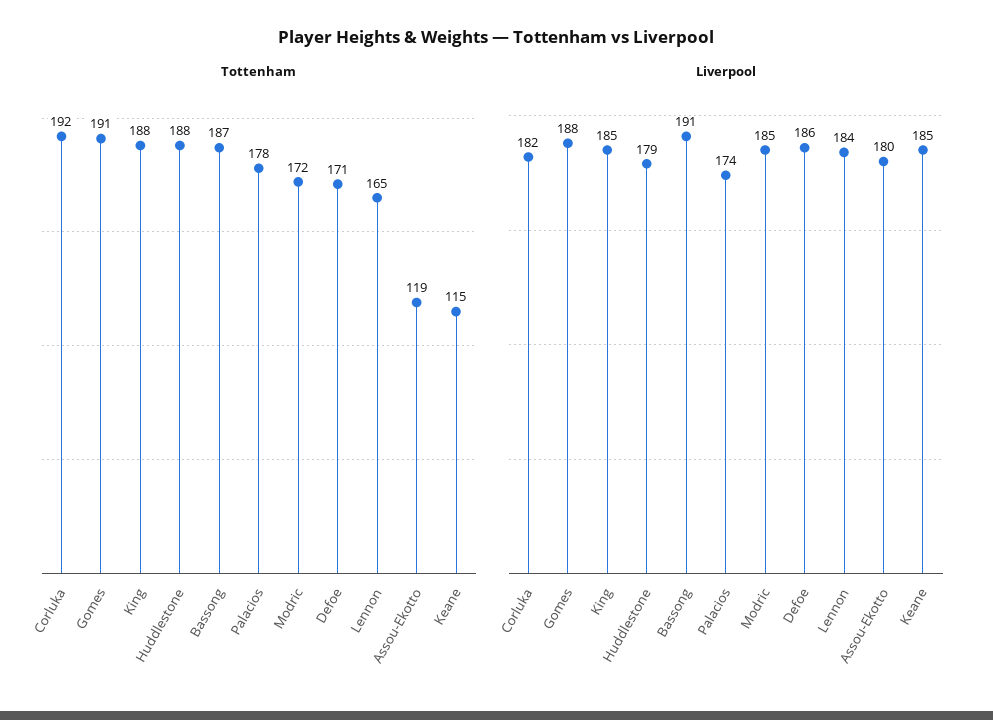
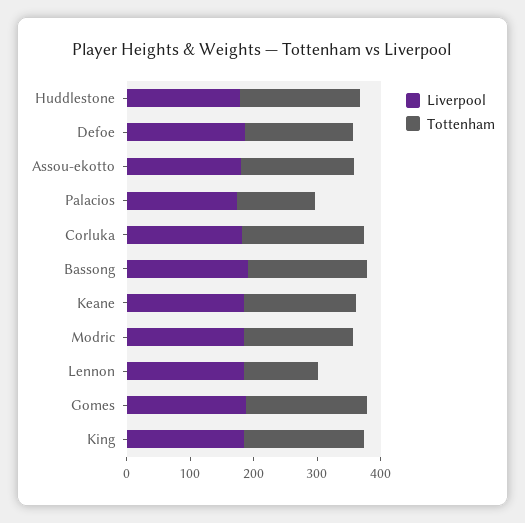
Tottenham, Palacios: 178 -> 120
Tottenham, Lennon: 165 -> 120
Tottenham, Assou-Ekotto: 119 -> 180
Tottenham, Keane: 115 -> 180

